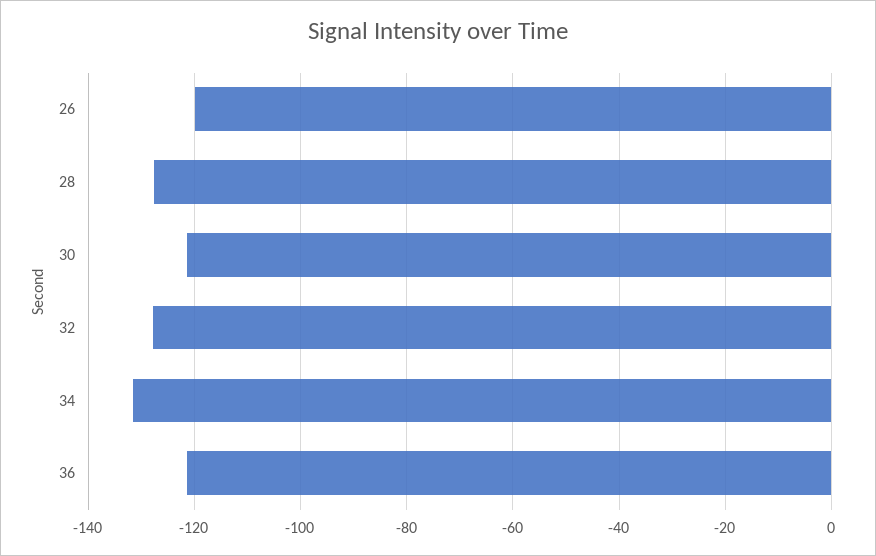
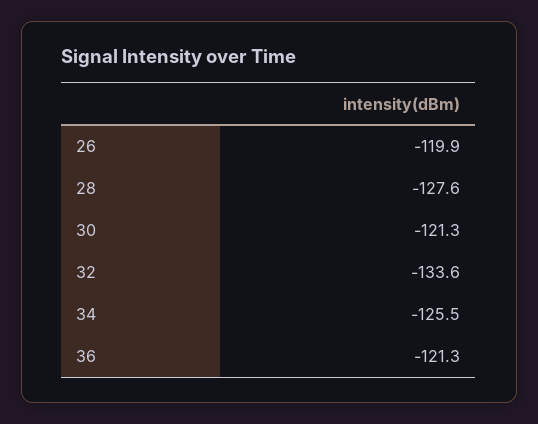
32: -128 -> -133.6
34: -132 -> -125.5

